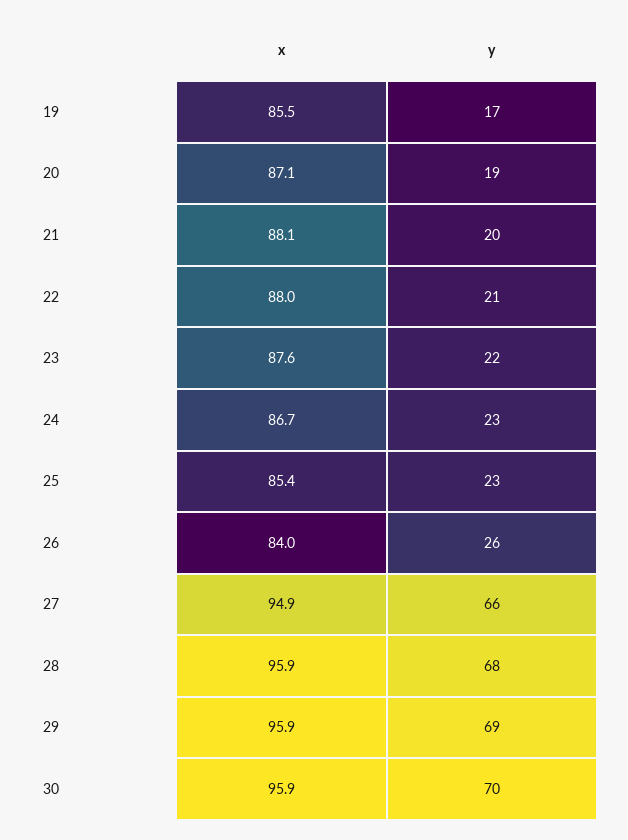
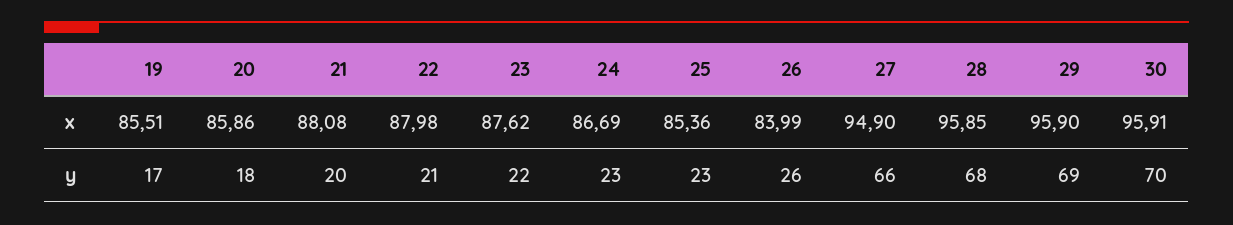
x, 20: 87.1 -> 85.86
y, 20: 19 -> 18

